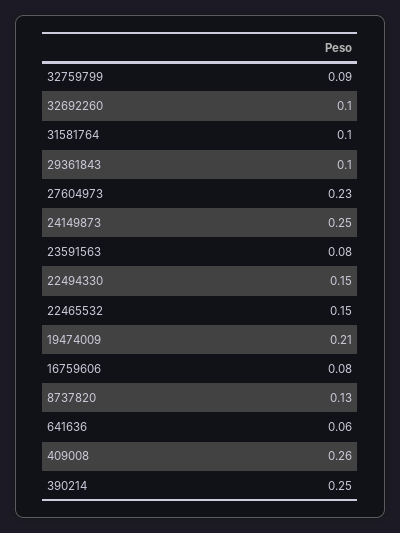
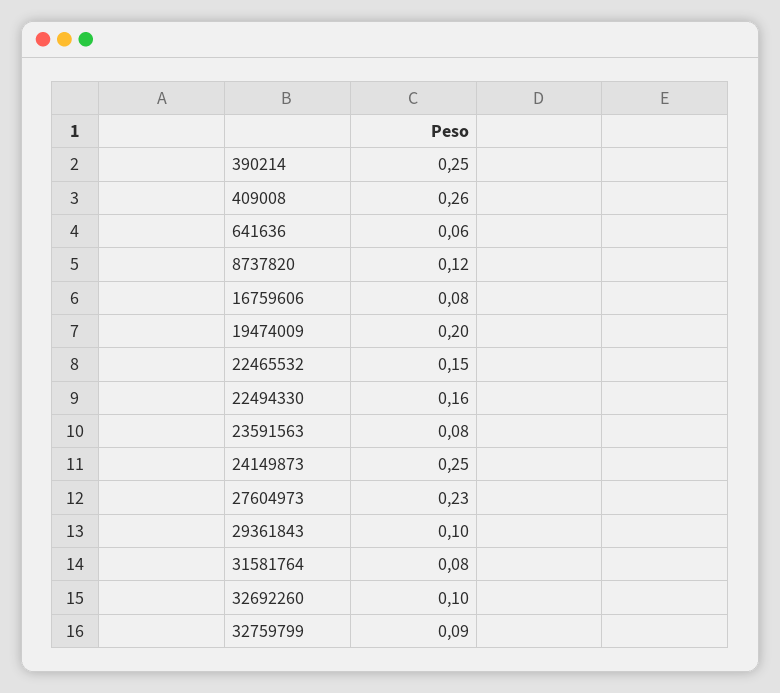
31581764: 0.1 -> 0.08
22494330: 0.15 -> 0.16
19474009: 0.21 -> 0.2
8737820: 0.13 -> 0.12

